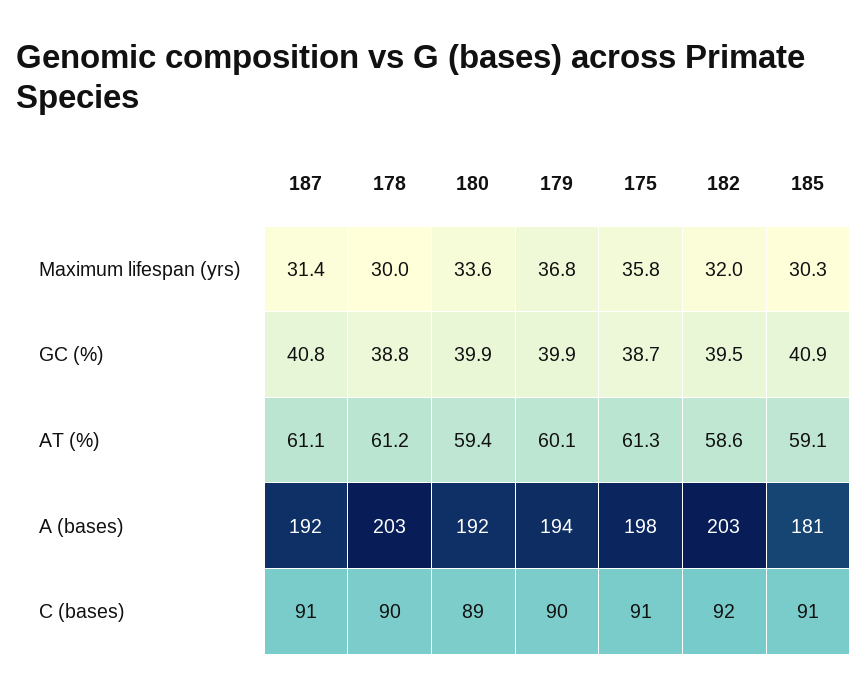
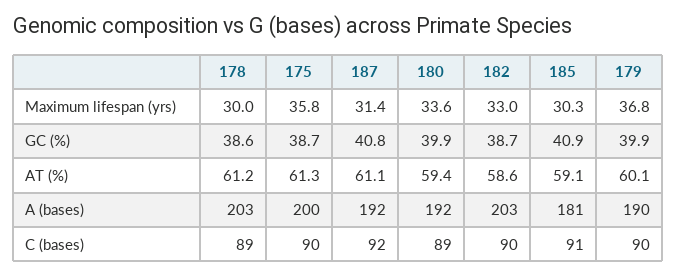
182, Maximum lifespan (yrs): 32 -> 33
178, GC (%): 38.8 -> 38.6
182, GC (%): 39.5 -> 38.7
179, A (bases): 194 -> 190
175, A (bases): 198 -> 200
187, C (bases): 91 -> 92
178, C (bases): 90 -> 89
175, C (bases): 91 -> 90
182, C (bases): 92 -> 90

